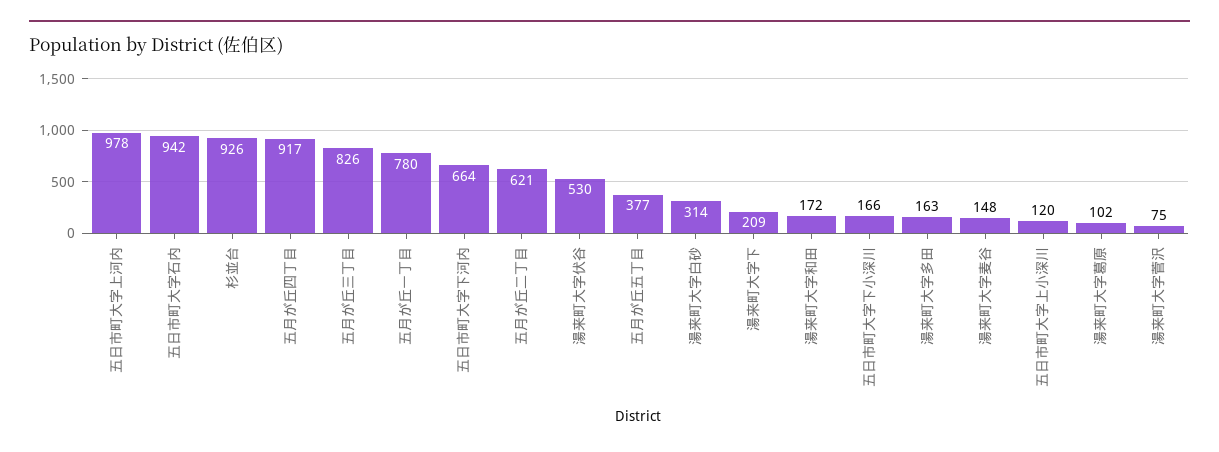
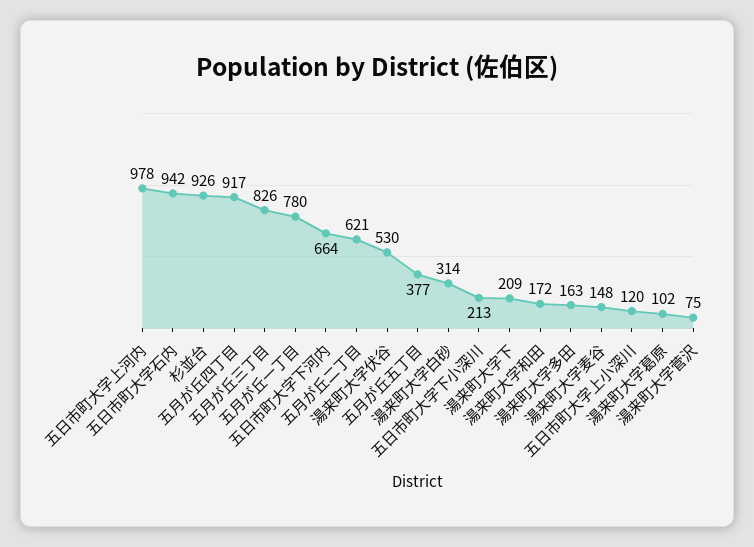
五日市町大字下小深川: 166 -> 213

